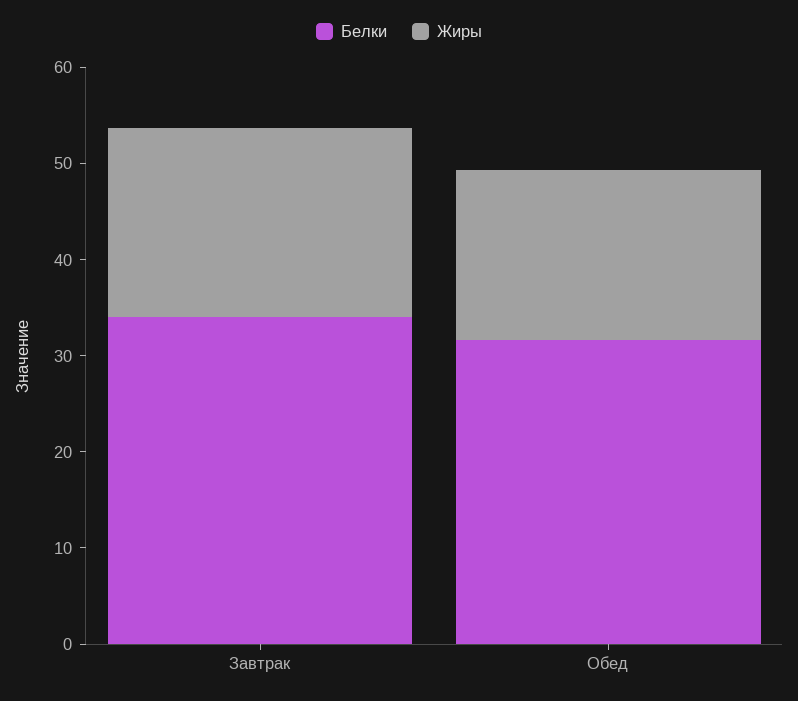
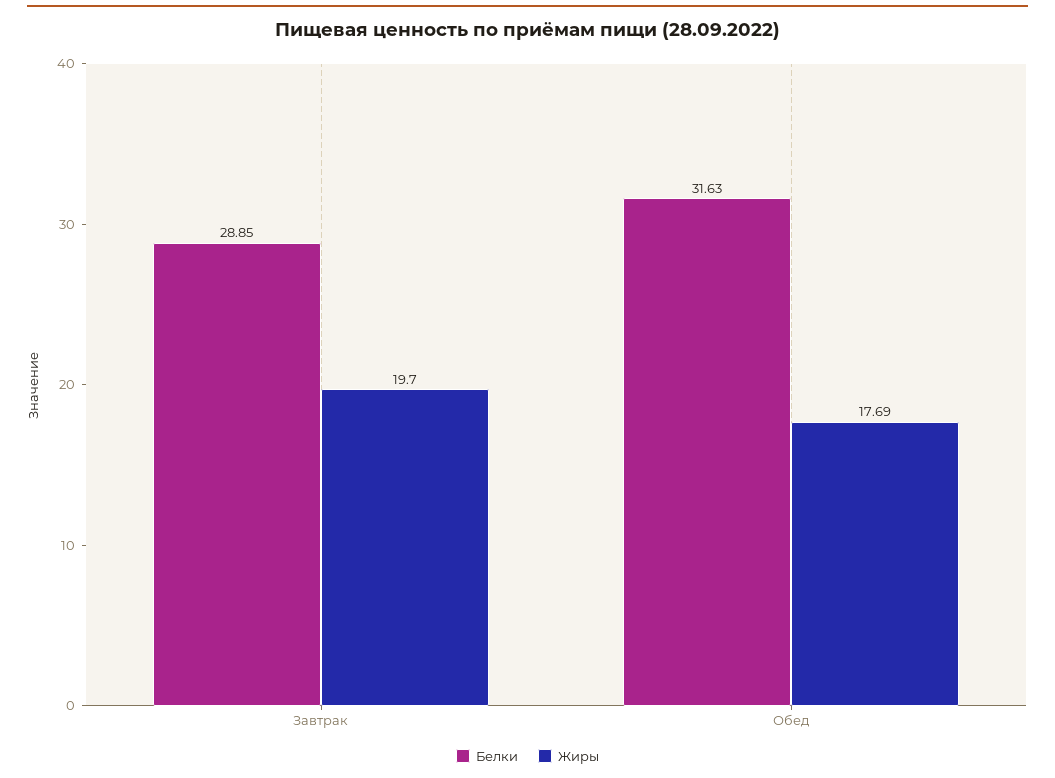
Белки, Завтрак: 34 -> 28.85

